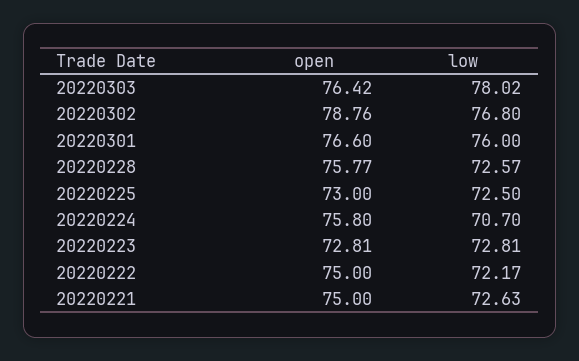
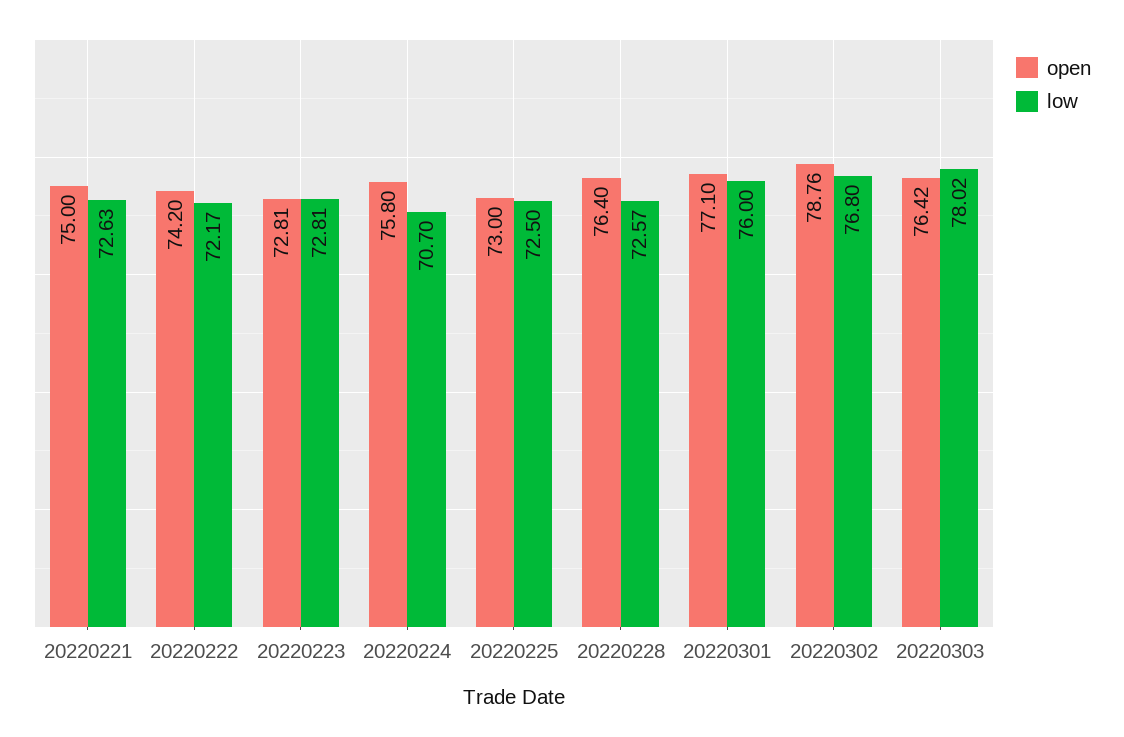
open, 20220301: 76.6 -> 77.1
open, 20220228: 75.77 -> 76.4
open, 20220222: 75 -> 74.2

